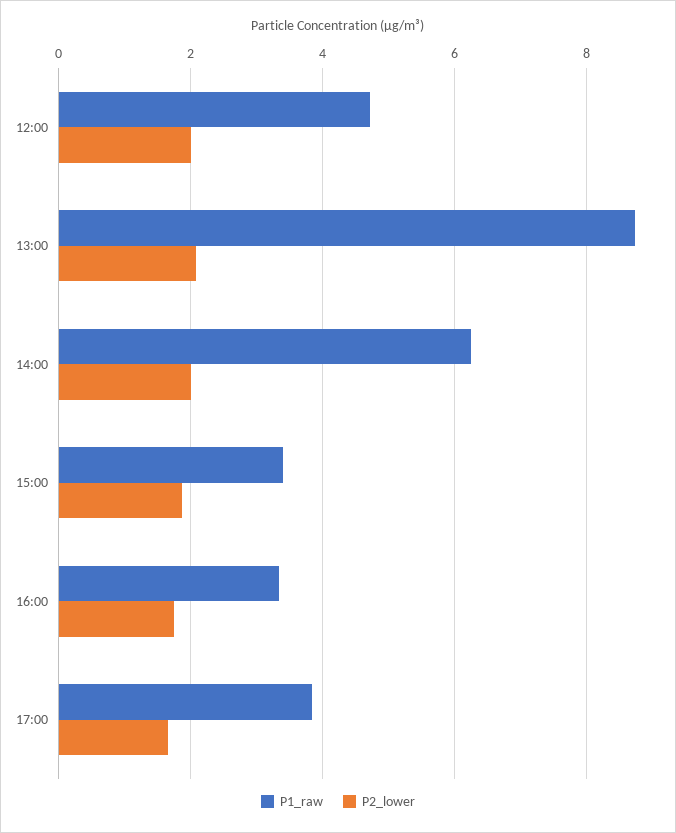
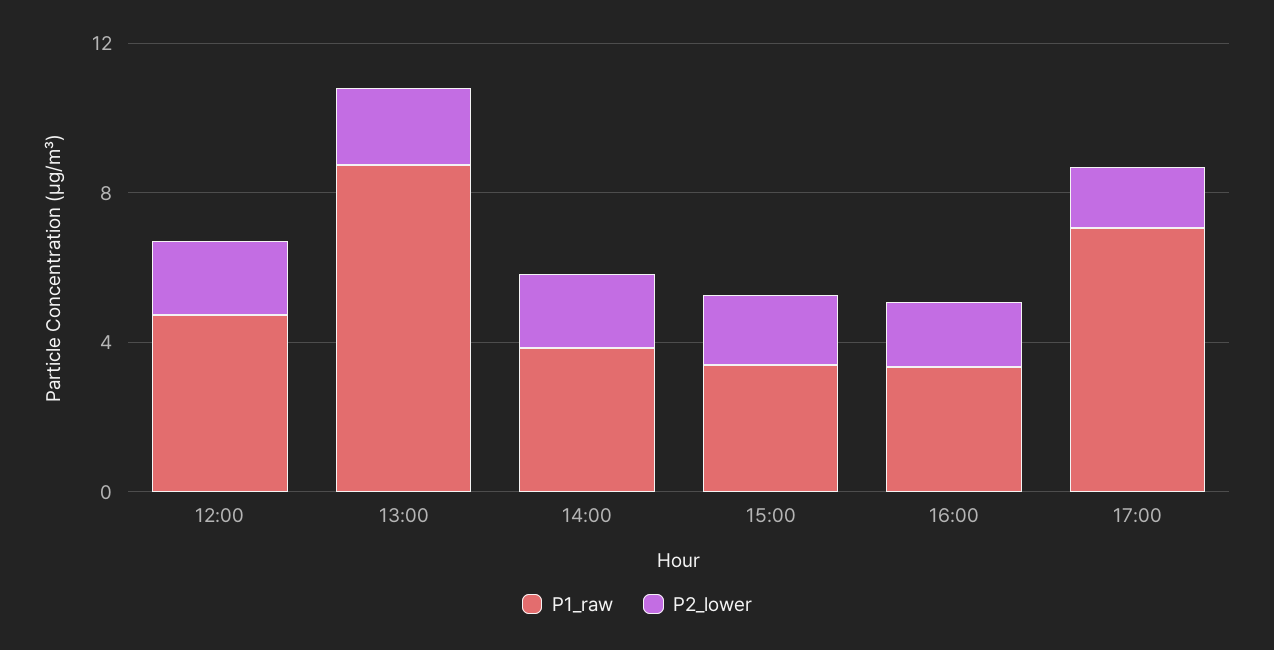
P1_raw, 14:00: 6.2 -> 4
P1_raw, 17:00: 3.8 -> 7

